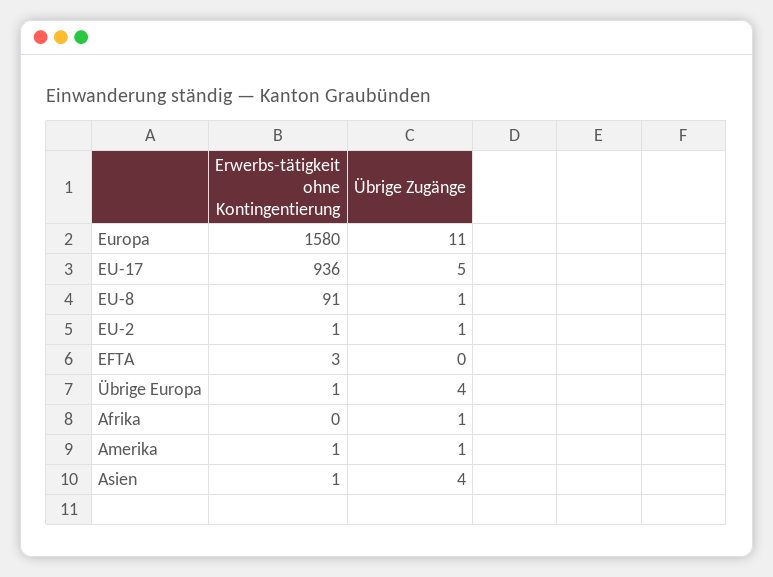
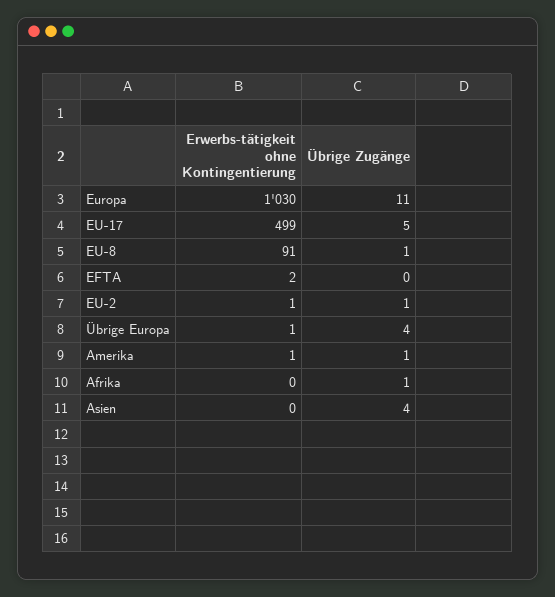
Erwerbs-tätigkeit ohne Kontingentierung, Europa: 1580 -> 1030
Erwerbs-tätigkeit ohne Kontingentierung, EU-17: 936 -> 499
Erwerbs-tätigkeit ohne Kontingentierung, EFTA: 3 -> 2
Erwerbs-tätigkeit ohne Kontingentierung, Asien: 1 -> 0

